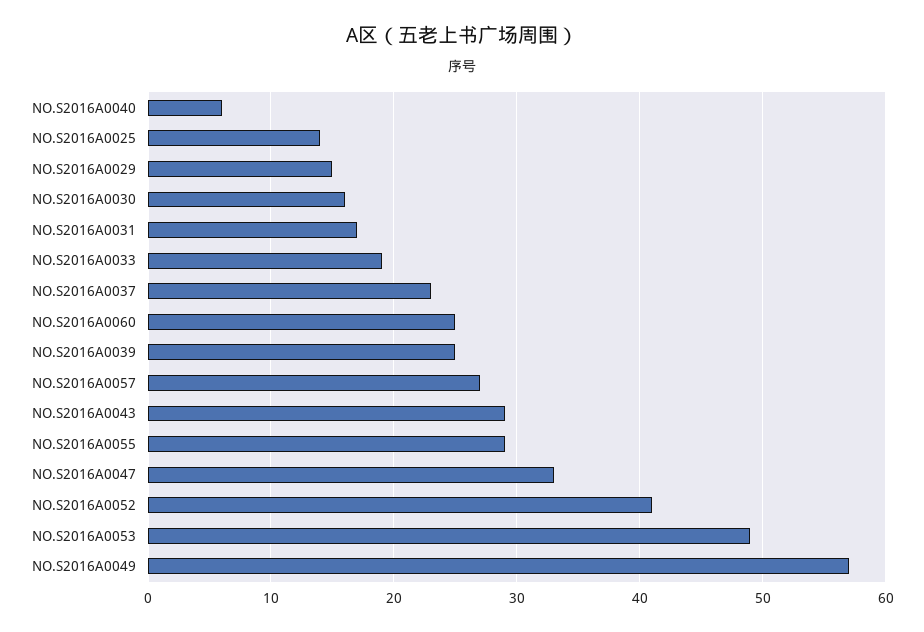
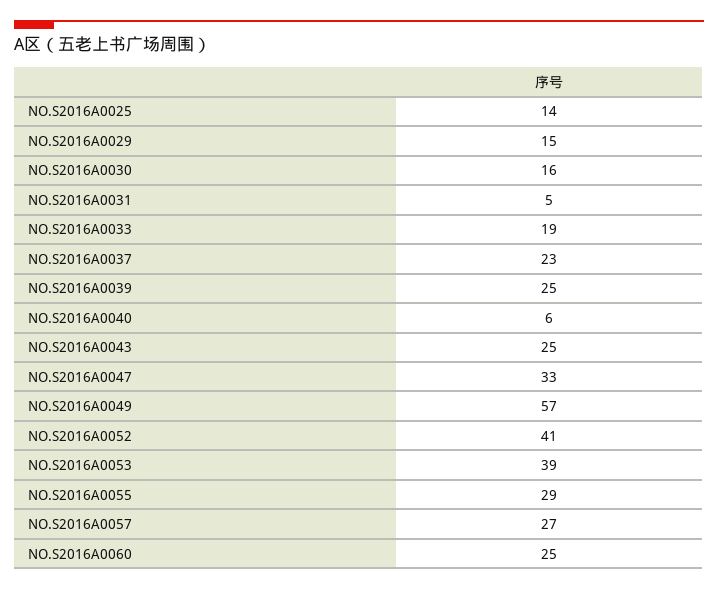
NO.S2016A0031: 17 -> 5
NO.S2016A0043: 29 -> 25
NO.S2016A0053: 49 -> 39

